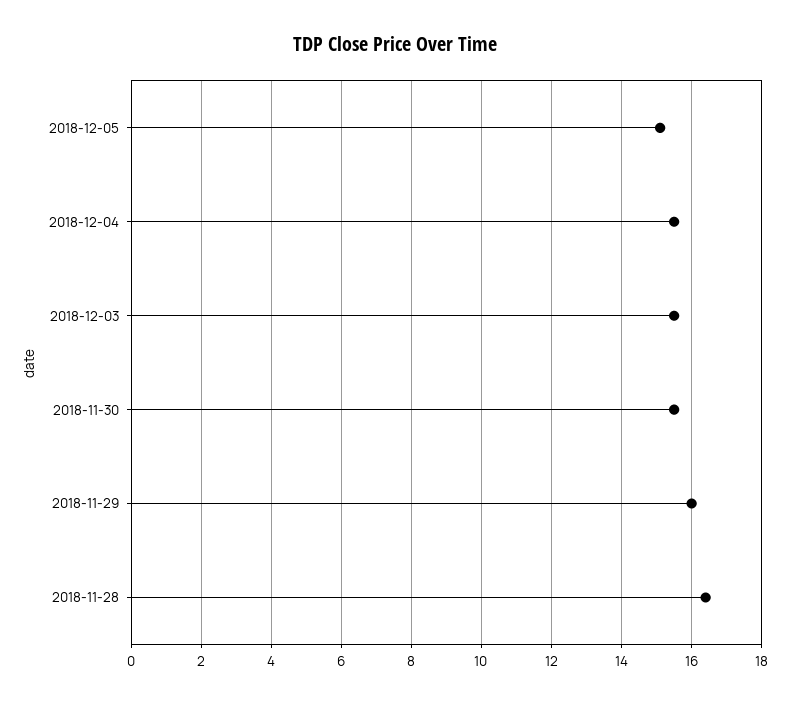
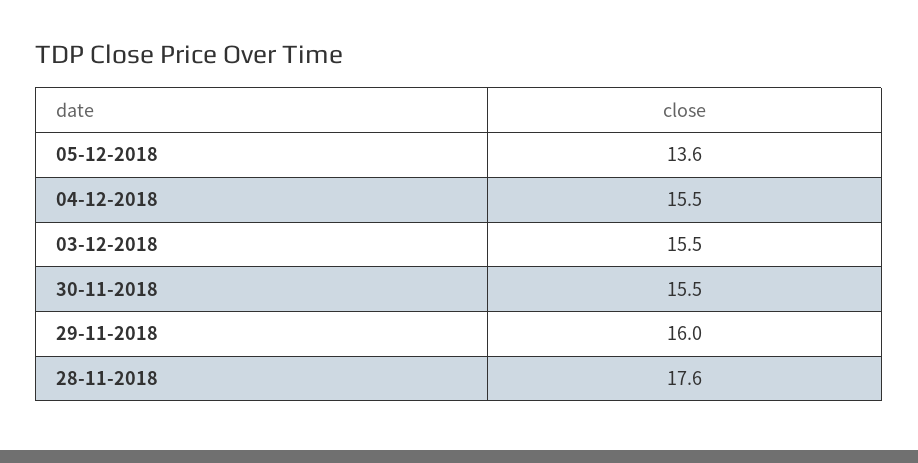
2018-12-05: 15 -> 13.6
2018-11-28: 16.5 -> 17.6

